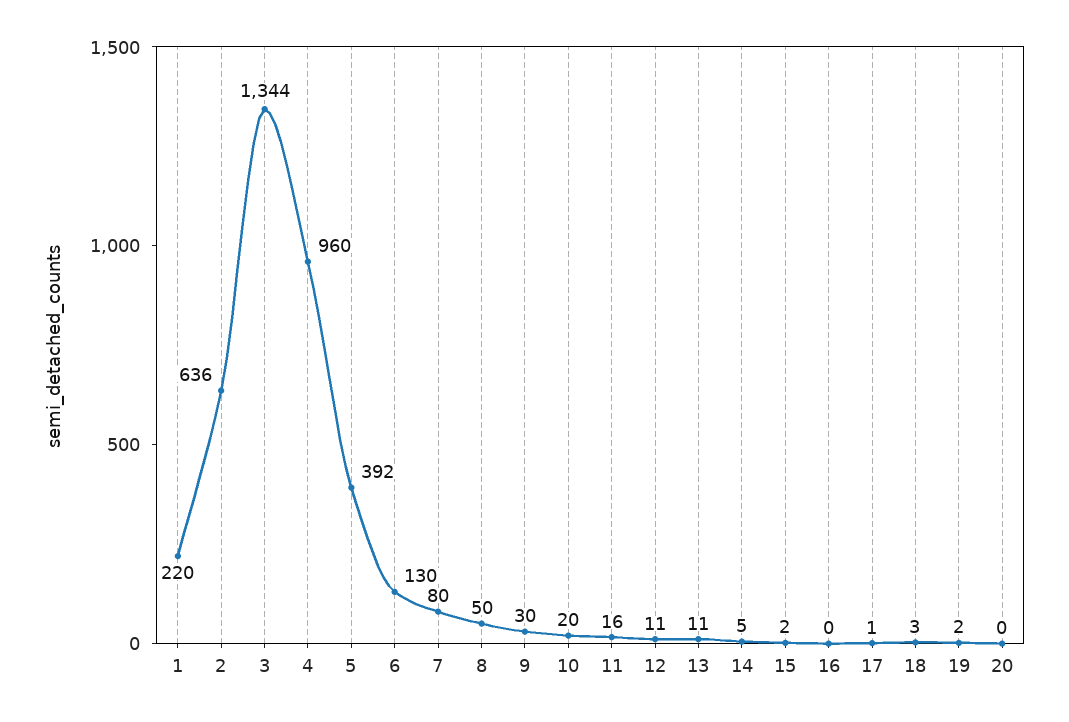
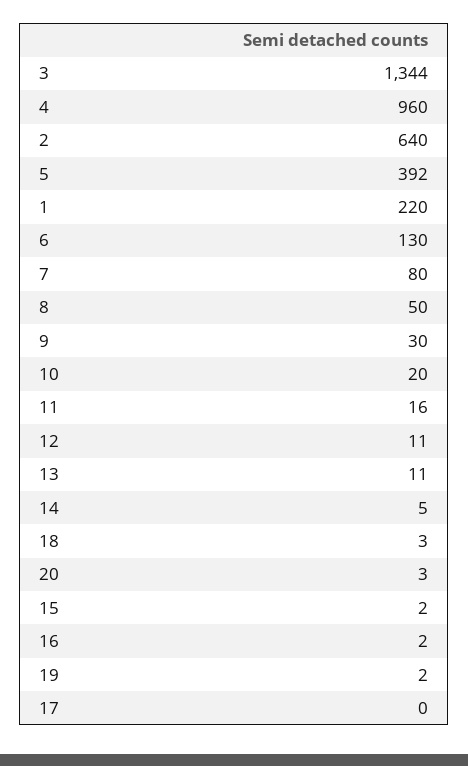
2: 636 -> 640
16: 0 -> 2
17: 1 -> 0
20: 0 -> 3

